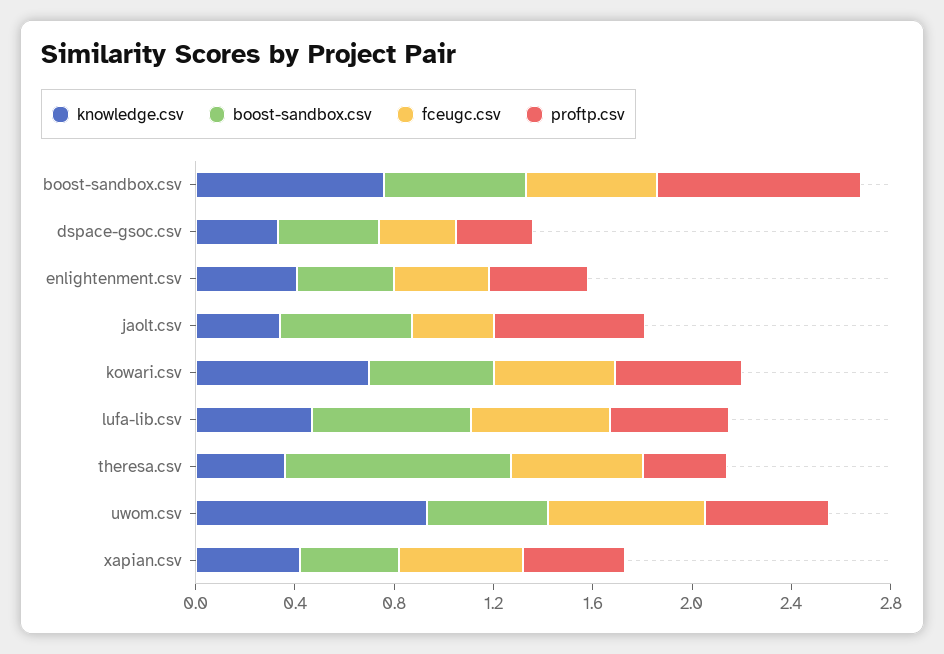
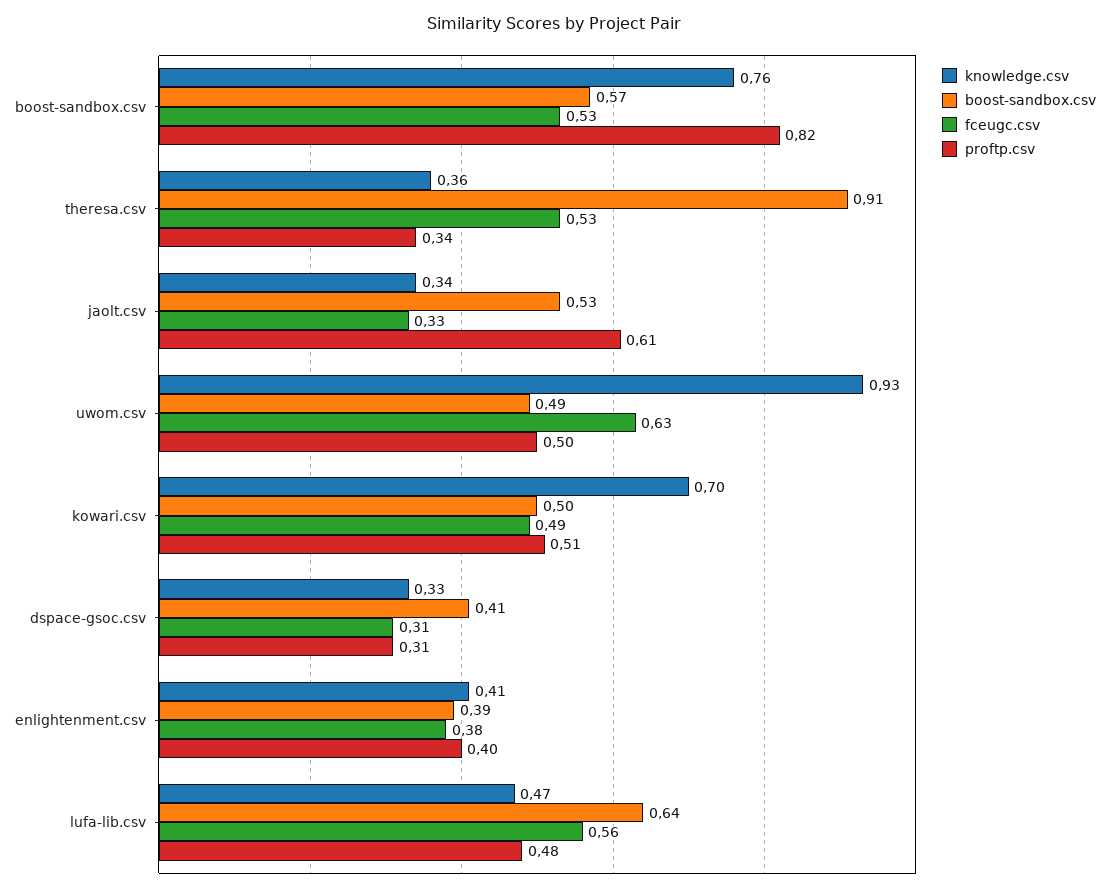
knowledge.csv, xapian.csv: 0.4 -> none
boost-sandbox.csv, xapian.csv: 0.4 -> none
fceugc.csv, xapian.csv: 0.5 -> none
proftp.csv, xapian.csv: 0.4 -> none

